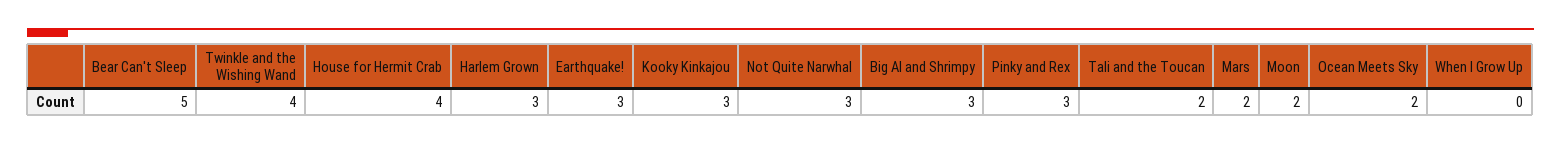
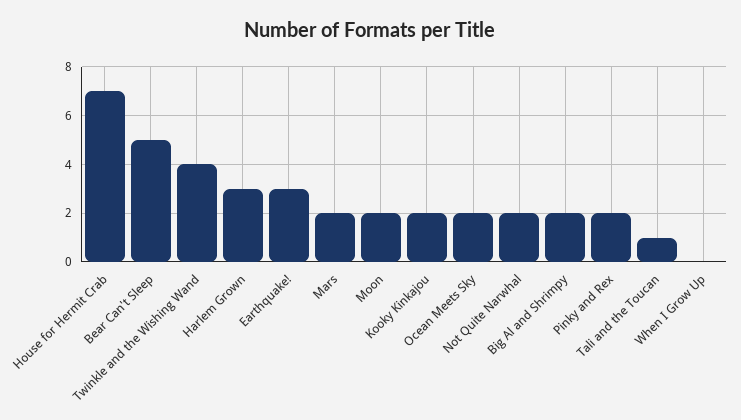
House for Hermit Crab: 4 -> 7
Kooky Kinkajou: 3 -> 2
Not Quite Narwhal: 3 -> 2
Big Al and Shrimpy: 3 -> 2
Pinky and Rex: 3 -> 2
Tali and the Toucan: 2 -> 1

